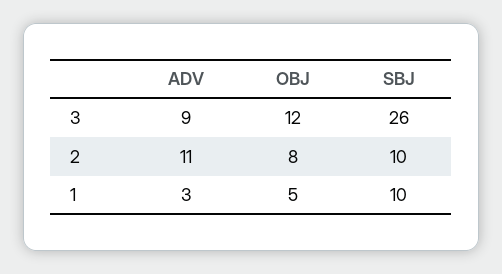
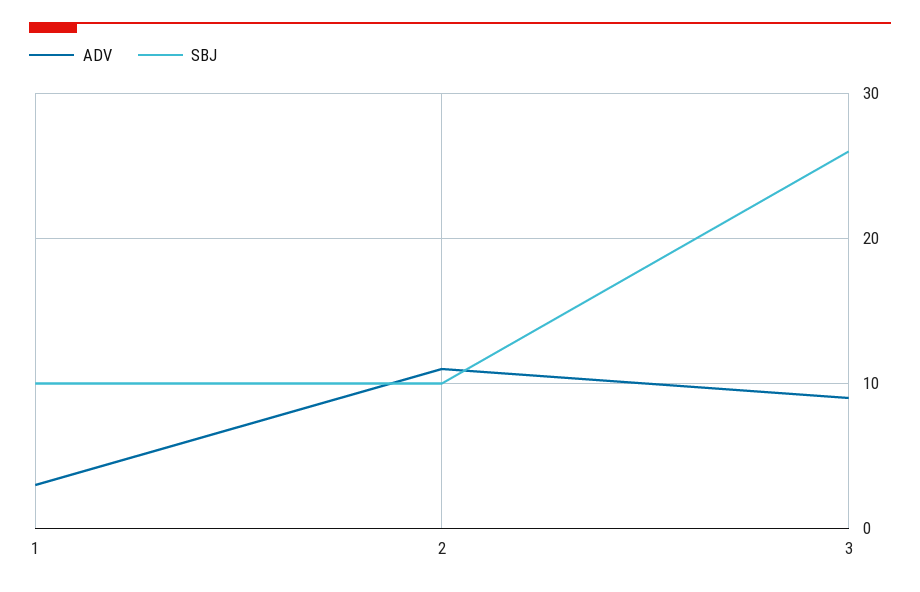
OBJ, 3: 12 -> none
OBJ, 2: 8 -> none
OBJ, 1: 5 -> none

